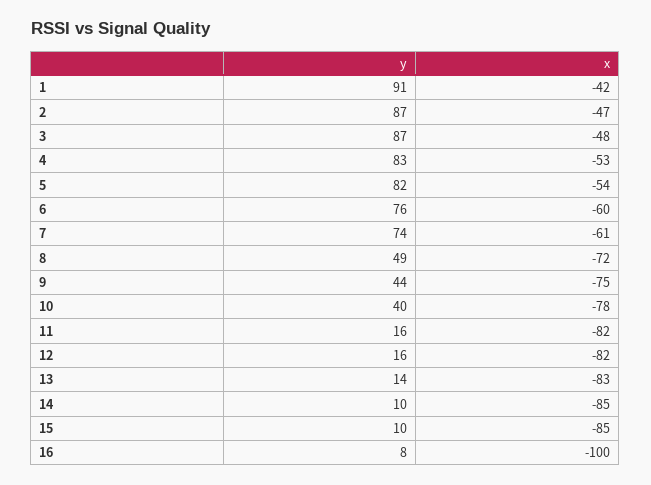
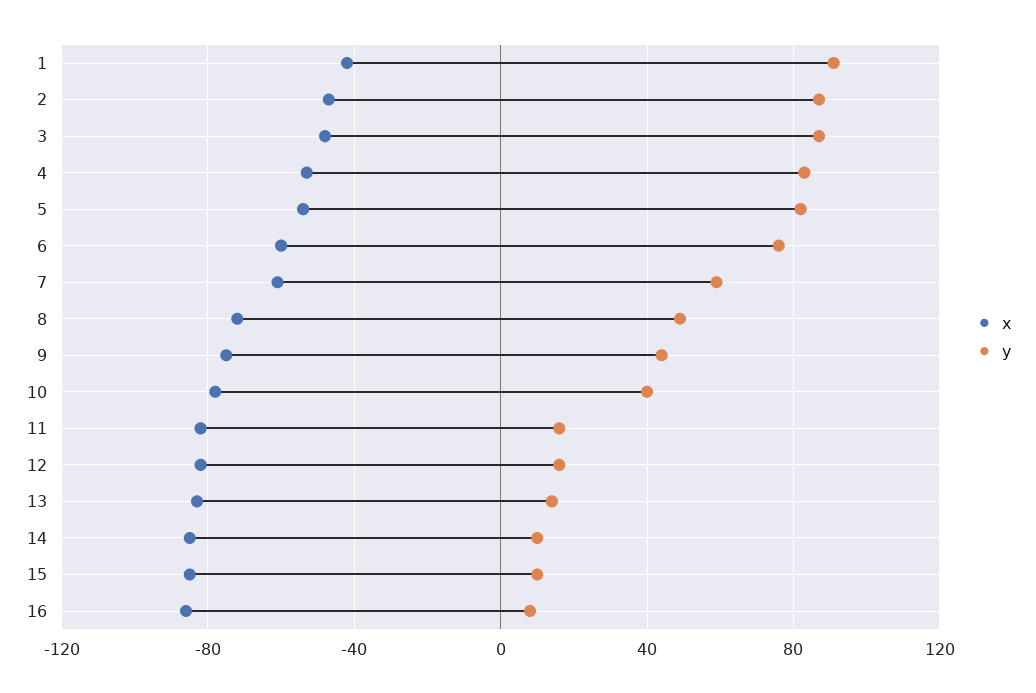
y, 7: 74 -> 60
x, 16: -100 -> -85

